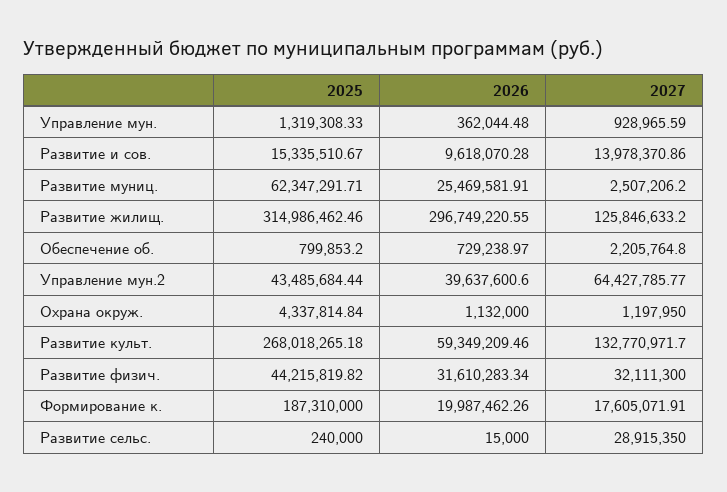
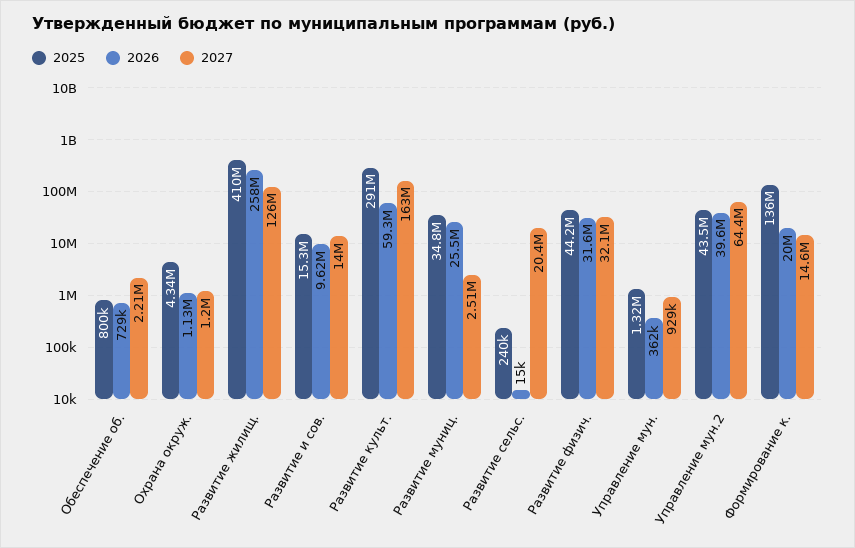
2025, Развитие муниц.: 62347291.71 -> 34800000
2025, Развитие жилищ.: 314986462.46 -> 410000000
2026, Развитие жилищ.: 296749220.55 -> 258000000
2025, Развитие культ.: 268018265.18 -> 291000000
2027, Развитие культ.: 132770971.7 -> 163000000
2025, Формирование к.: 187310000 -> 136000000
2027, Формирование к.: 17605071.91 -> 14600000
2027, Развитие сельс.: 28915350 -> 20400000

